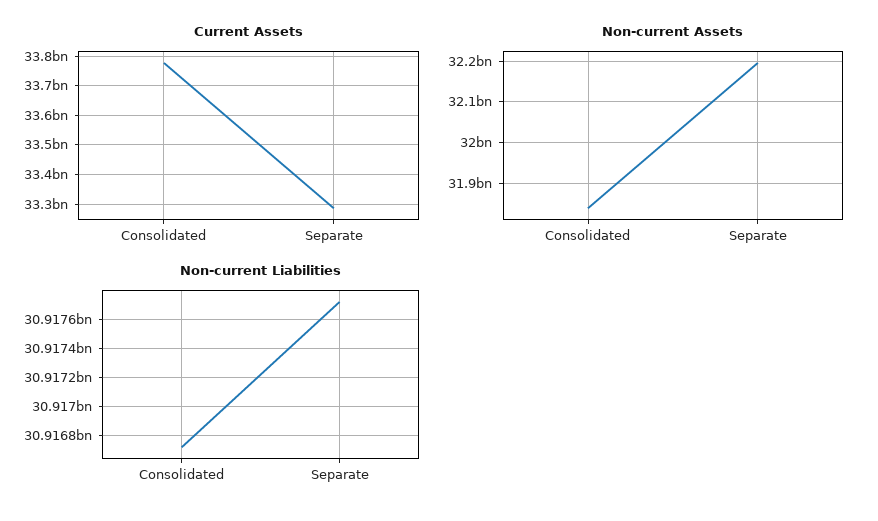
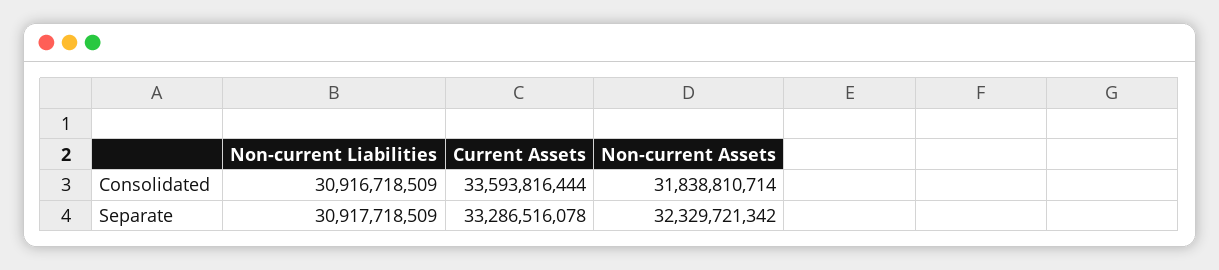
Current Assets, Consolidated: 33775000000 -> 33593816444
Non-current Assets, Separate: 32200000000 -> 32329721342

